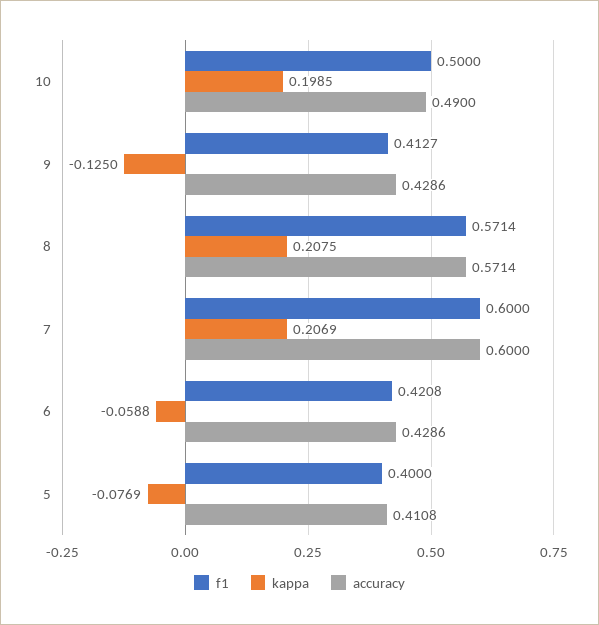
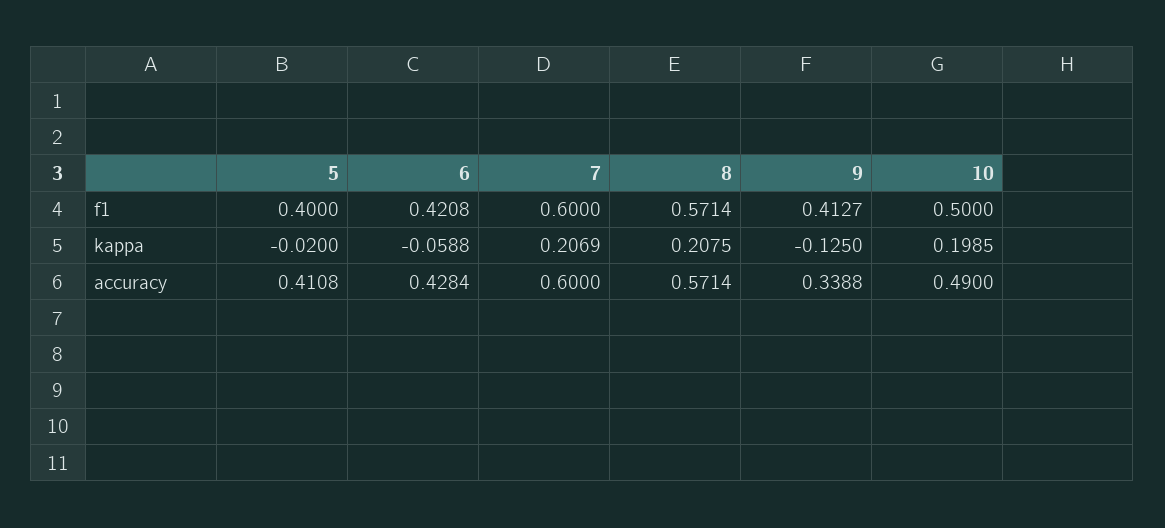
accuracy, 9: 0.4286 -> 0.3388
accuracy, 6: 0.4286 -> 0.4284
kappa, 5: -0.0769 -> -0.02

